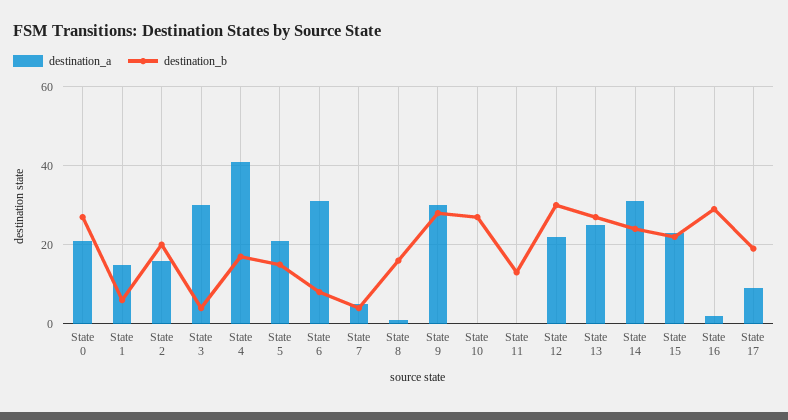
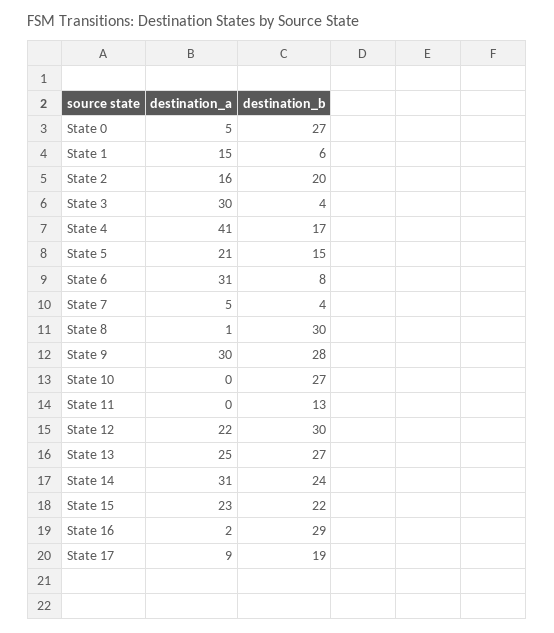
destination_a, State 0: 20 -> 5
destination_b, State 8: 15 -> 30

